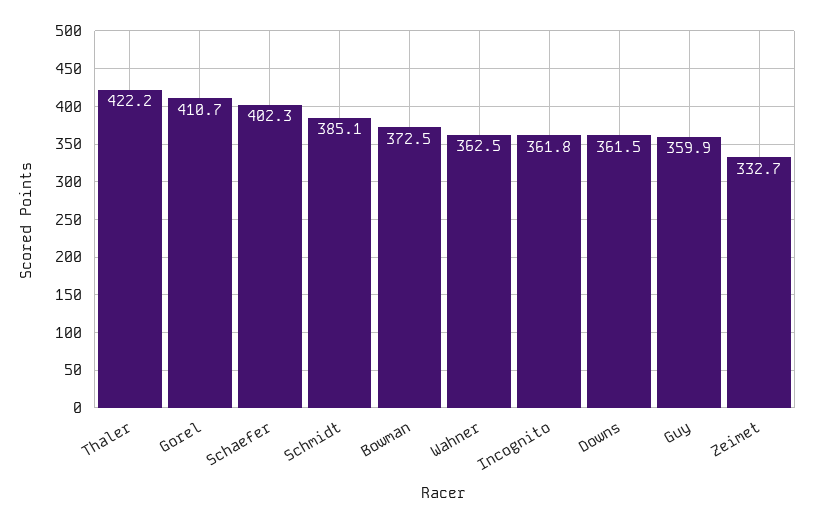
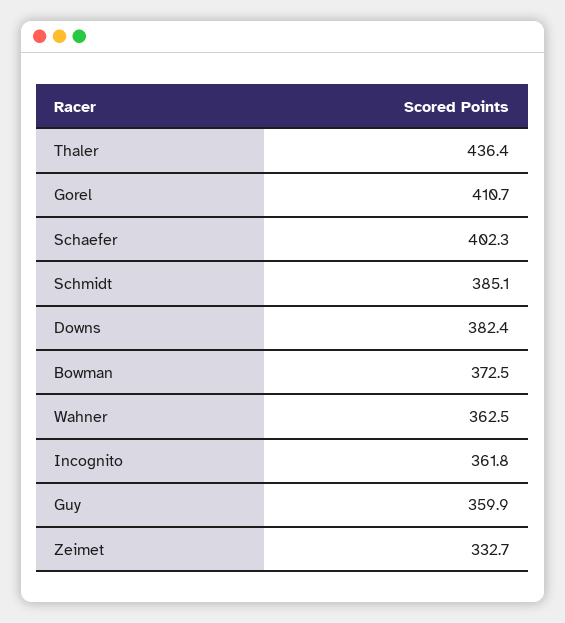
Thaler: 422.2 -> 436.4
Downs: 361.5 -> 382.4

